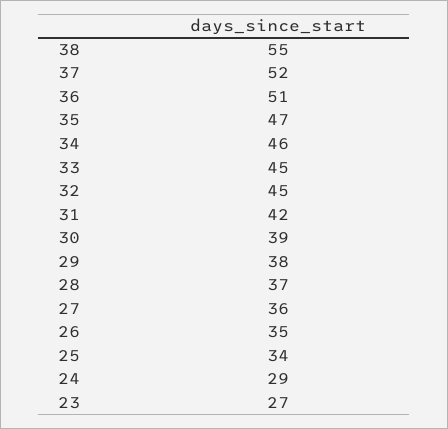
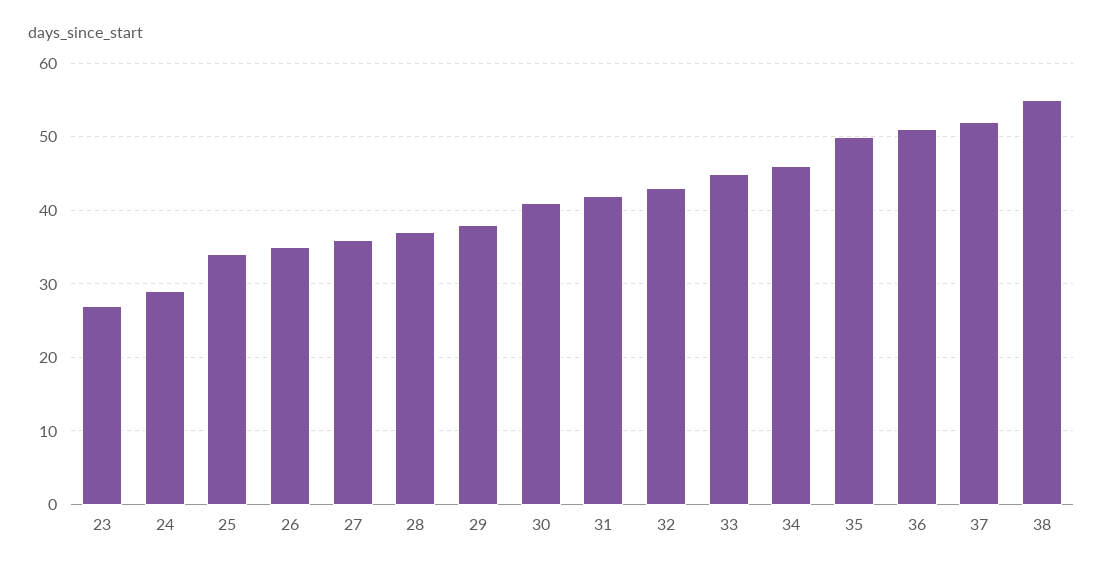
35: 47 -> 50
32: 45 -> 43
30: 39 -> 41

